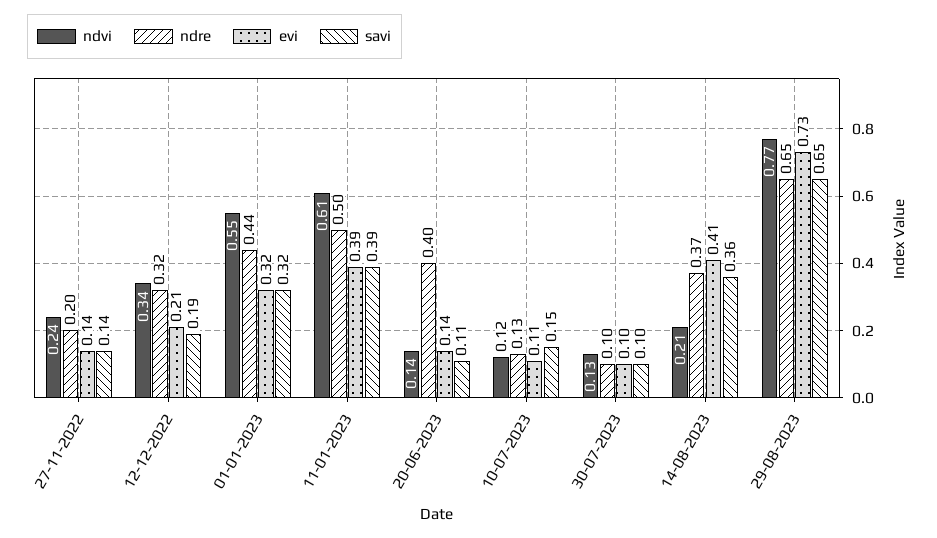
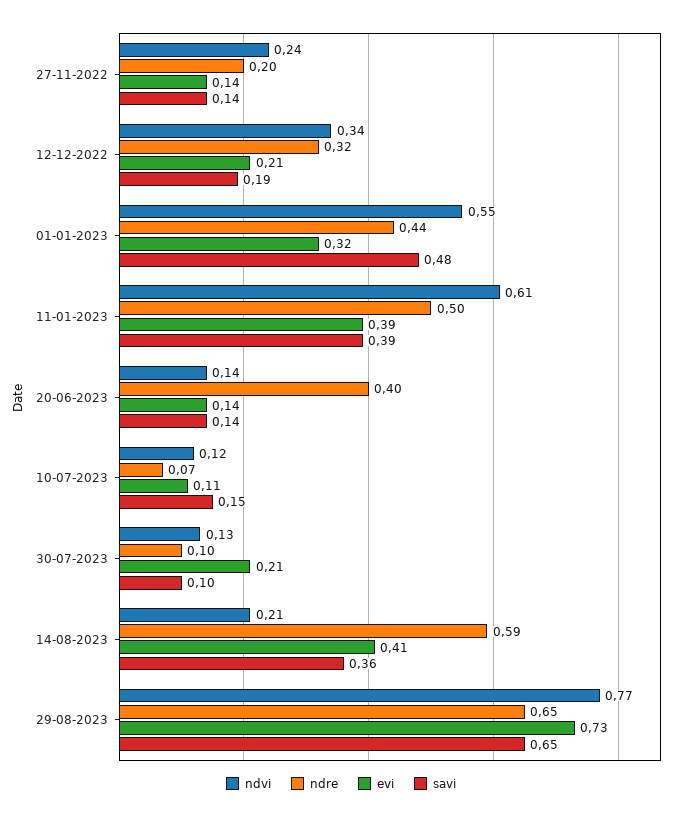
savi, 01-01-2023: 0.32 -> 0.48
savi, 20-06-2023: 0.11 -> 0.14
ndre, 10-07-2023: 0.13 -> 0.07
evi, 30-07-2023: 0.1 -> 0.21
ndre, 14-08-2023: 0.37 -> 0.59

